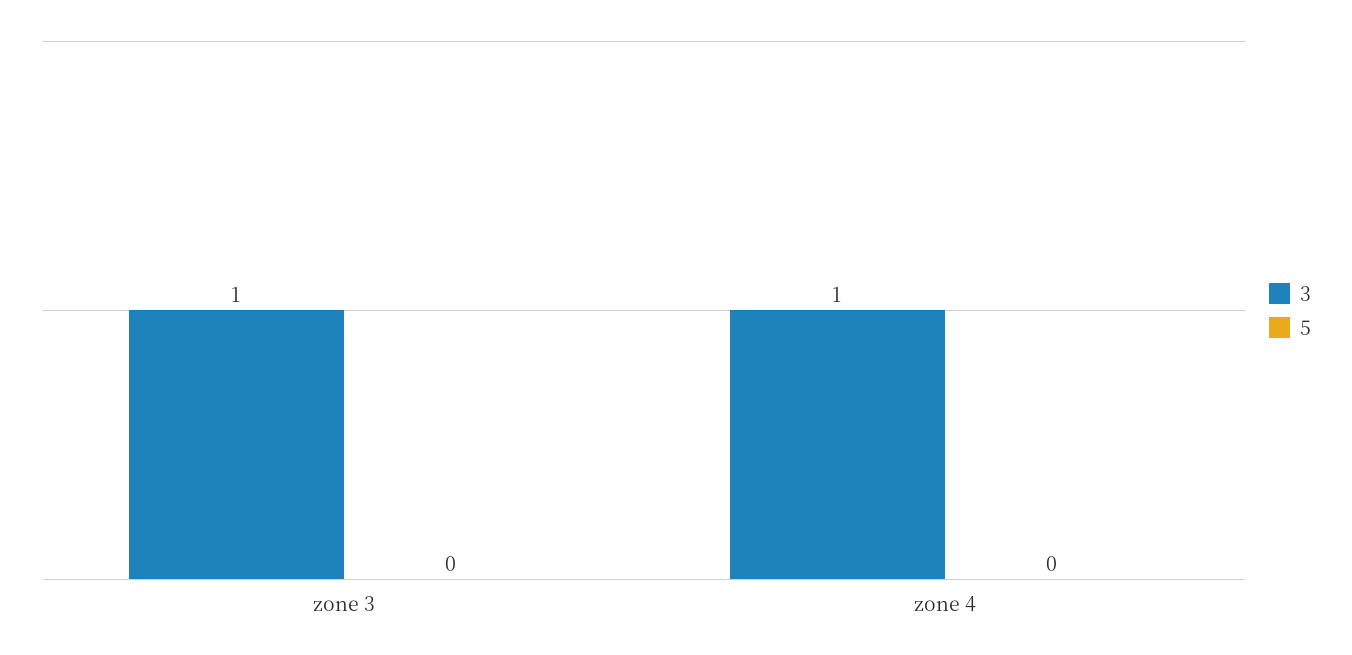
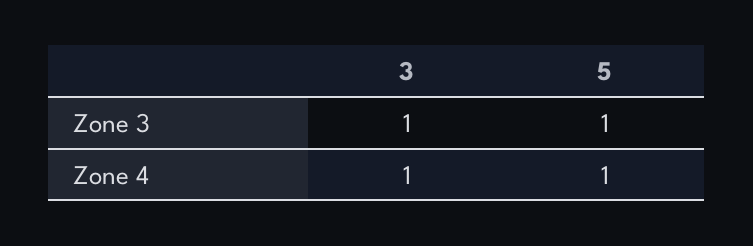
5, zone 3: 0 -> 1
5, zone 4: 0 -> 1

